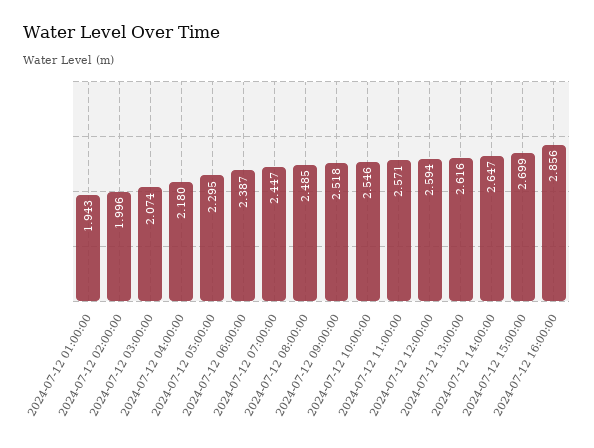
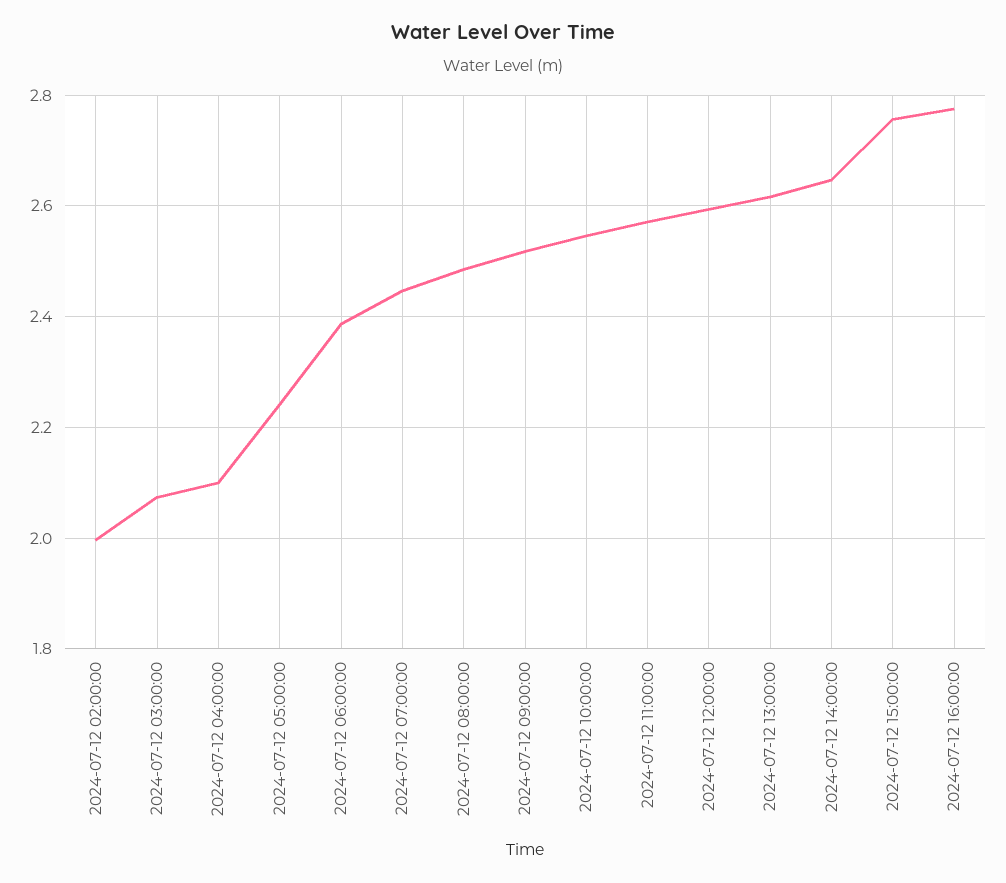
2024-07-12 01:00:00: 1.943 -> none
2024-07-12 04:00:00: 2.18 -> 2.1
2024-07-12 05:00:00: 2.295 -> 2.24
2024-07-12 15:00:00: 2.699 -> 2.76
2024-07-12 16:00:00: 2.856 -> 2.78

